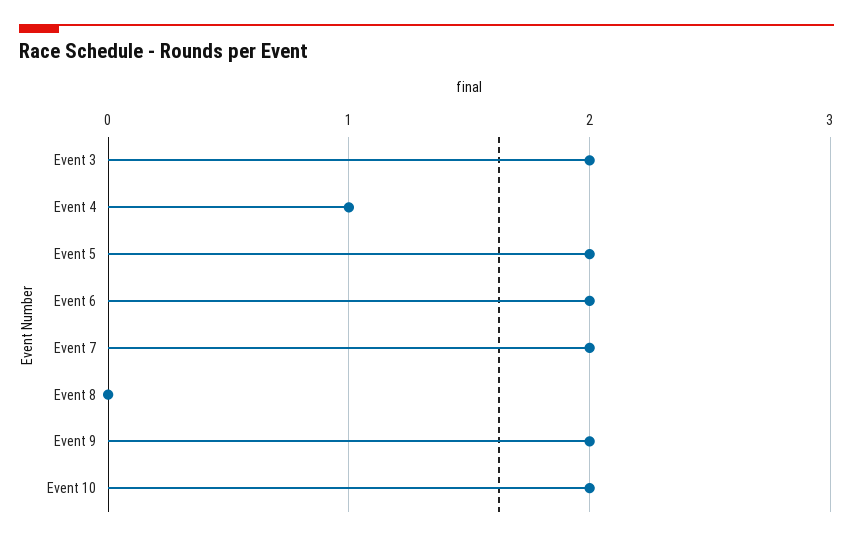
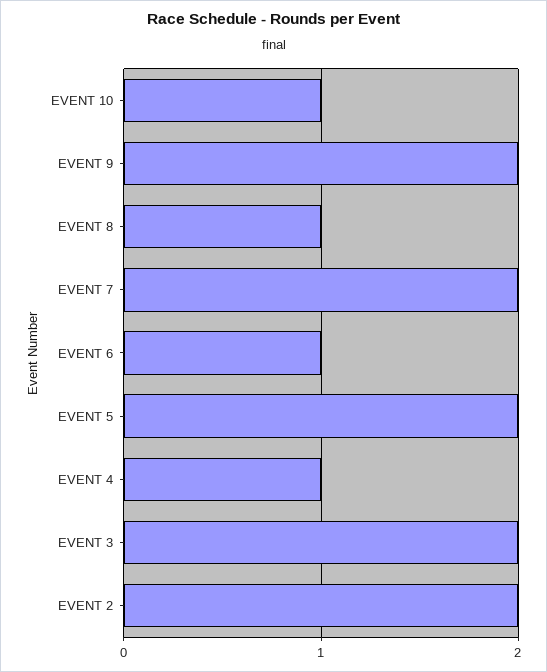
Event 6: 2 -> 1
Event 8: 0 -> 1
Event 10: 2 -> 1
EVENT 2: none -> 2

